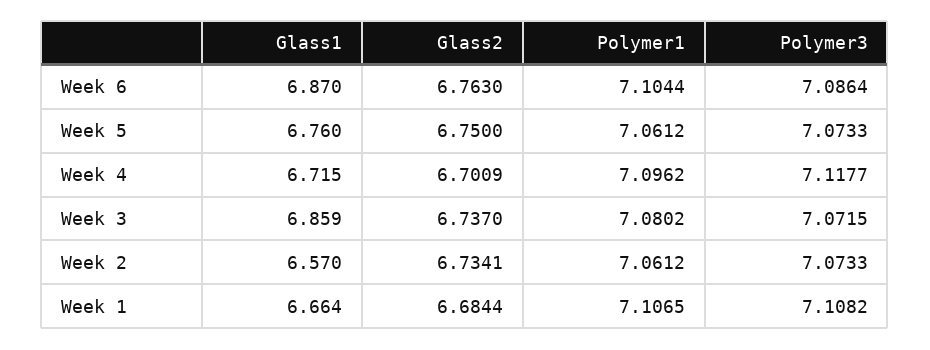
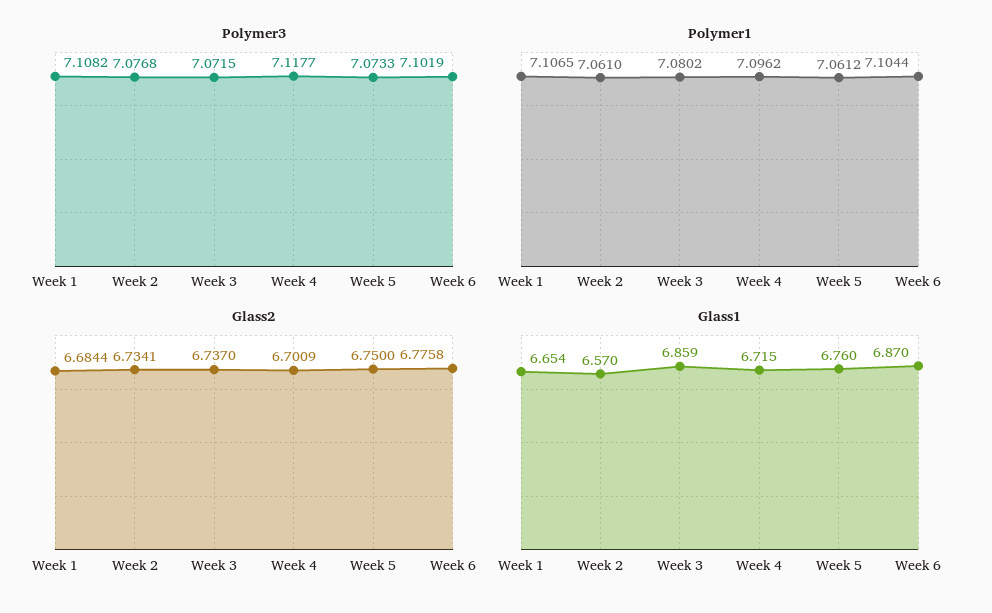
Glass2, Week 6: 6.763 -> 6.7758
Polymer3, Week 6: 7.0864 -> 7.1019
Polymer1, Week 2: 7.0612 -> 7.061
Polymer3, Week 2: 7.0733 -> 7.0768
Glass1, Week 1: 6.664 -> 6.654

